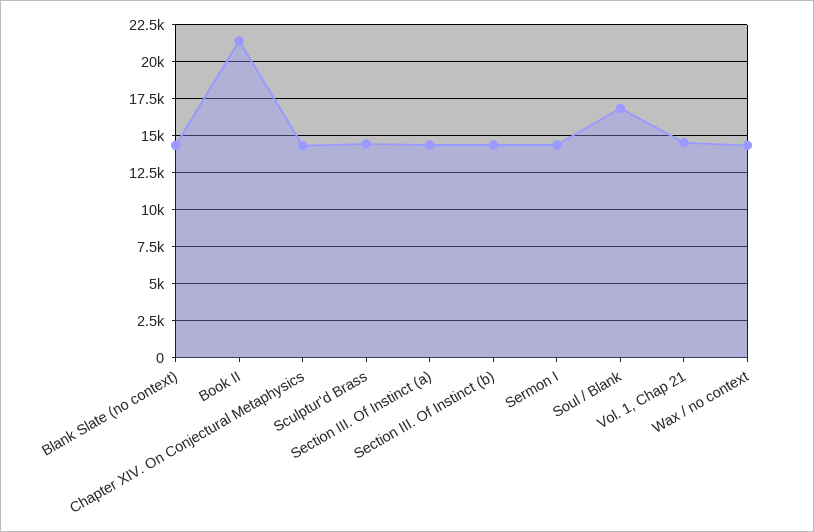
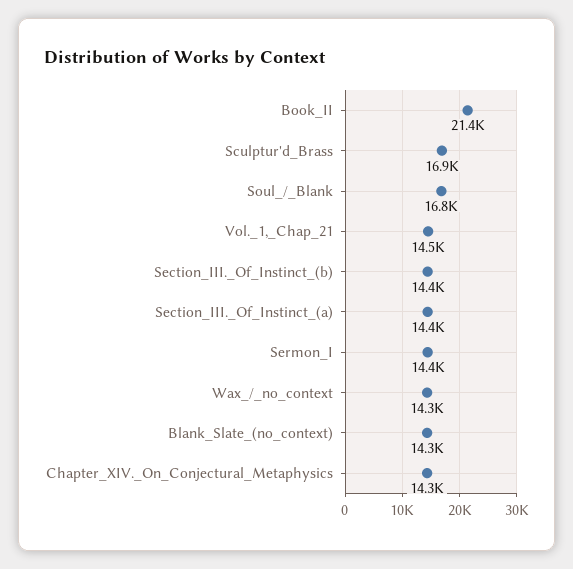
Sculptur'd Brass: 14500 -> 16900

